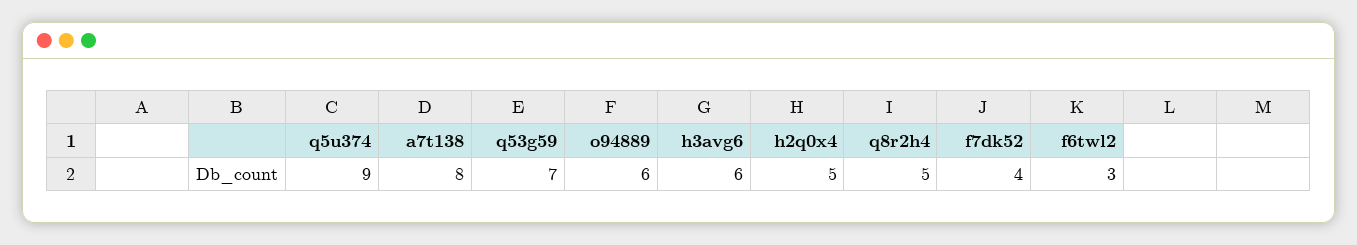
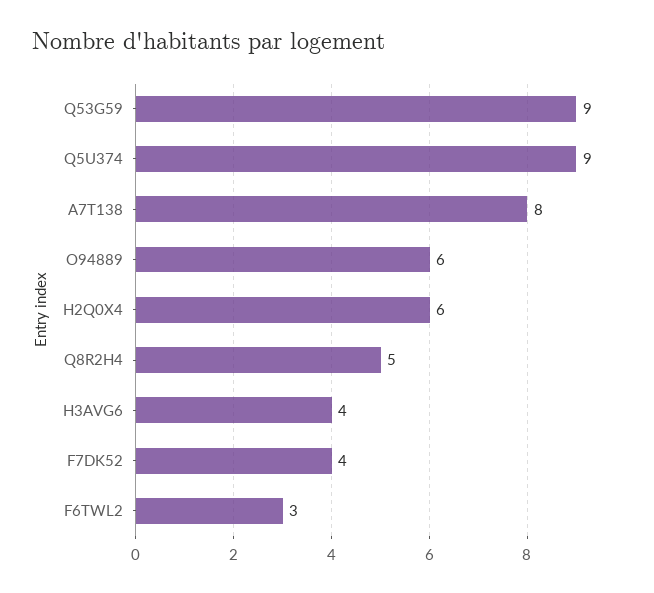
q53g59: 7 -> 9
h3avg6: 6 -> 4
h2q0x4: 5 -> 6

